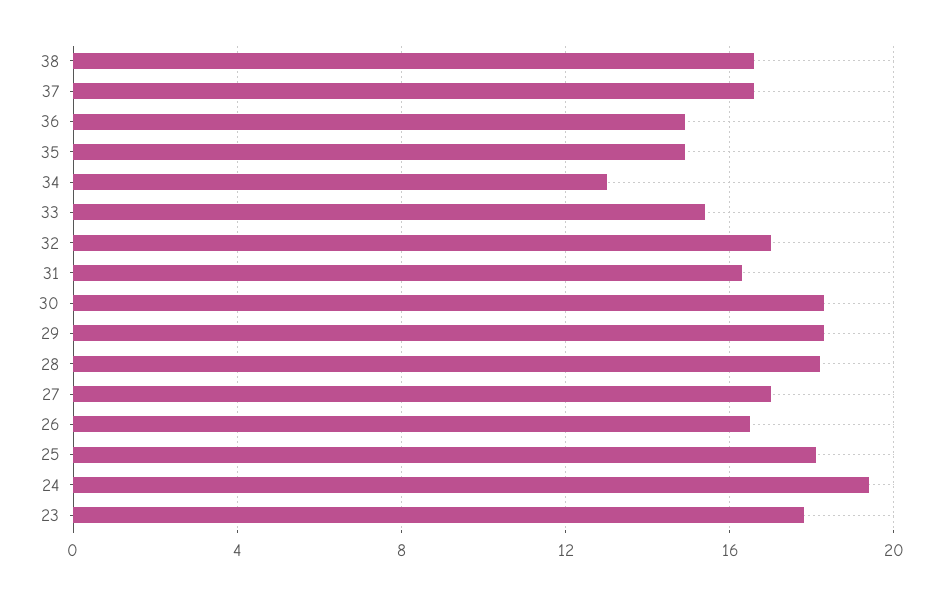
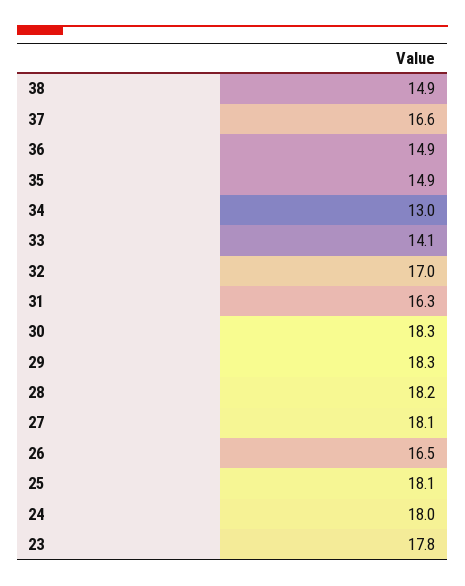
38: 16.5 -> 14.9
33: 15.5 -> 14.1
27: 17 -> 18.1
24: 19.5 -> 18

